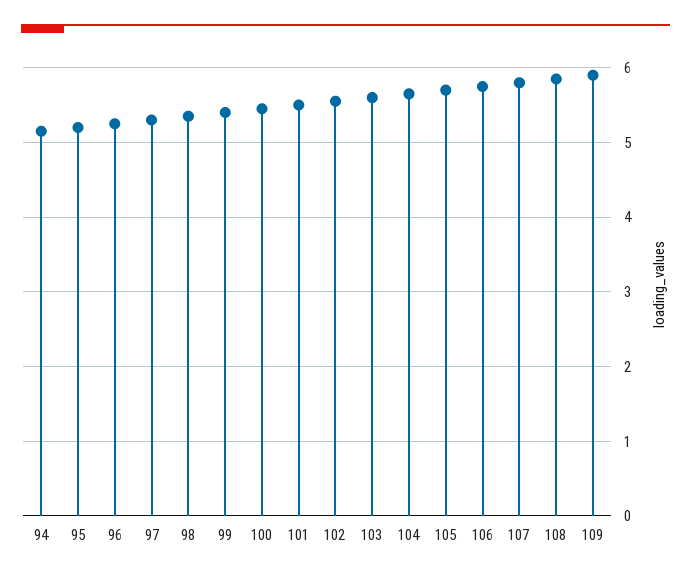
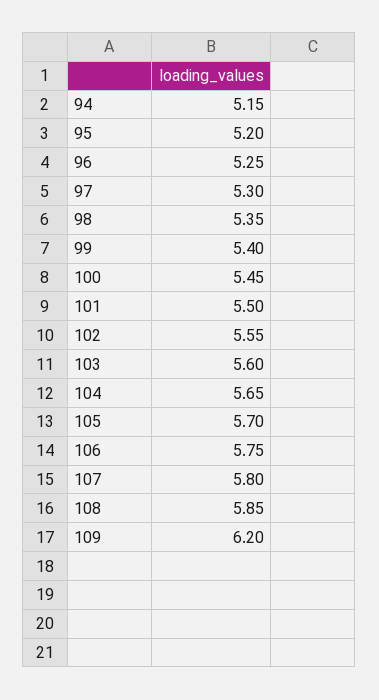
109: 5.9 -> 6.2

